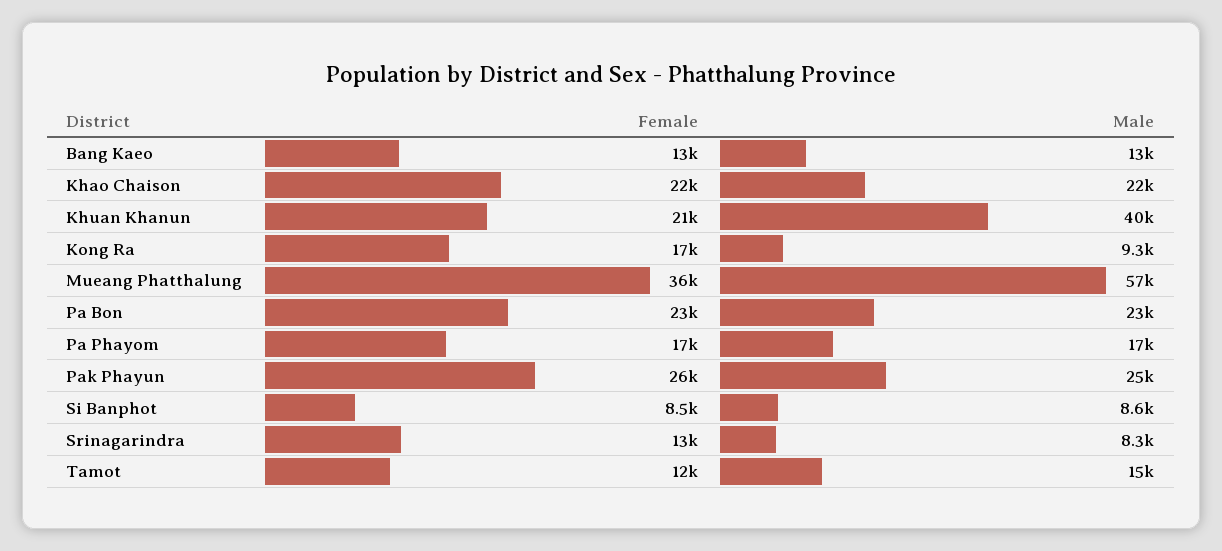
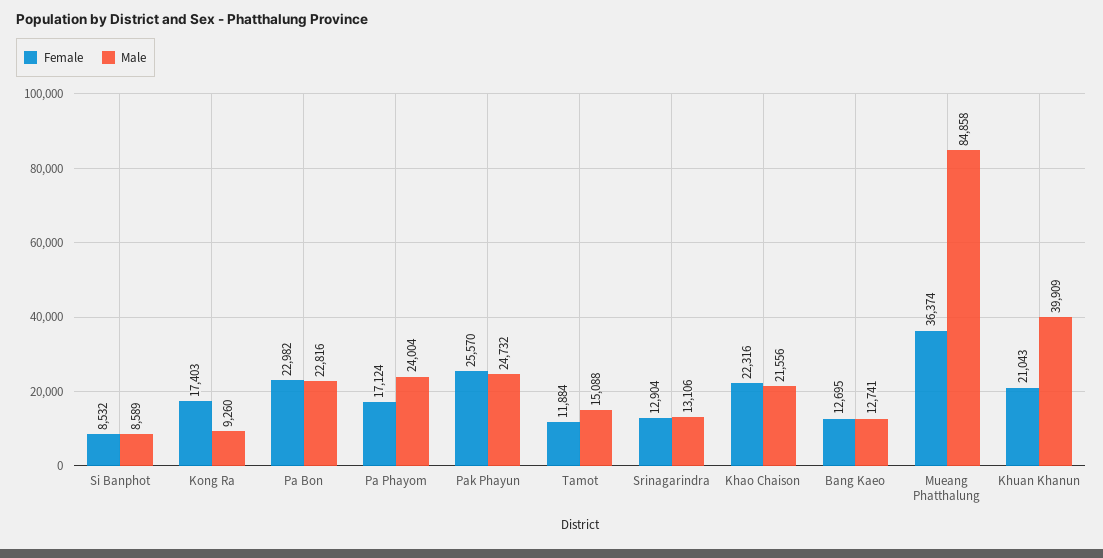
Male, Mueang Phatthalung: 57000 -> 84858
Male, Pa Phayom: 17000 -> 24004
Male, Srinagarindra: 8300 -> 13106

